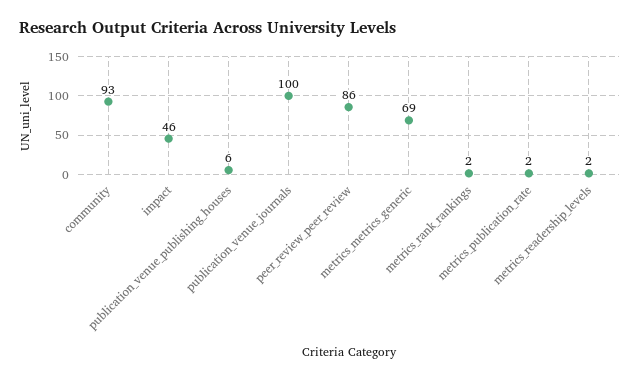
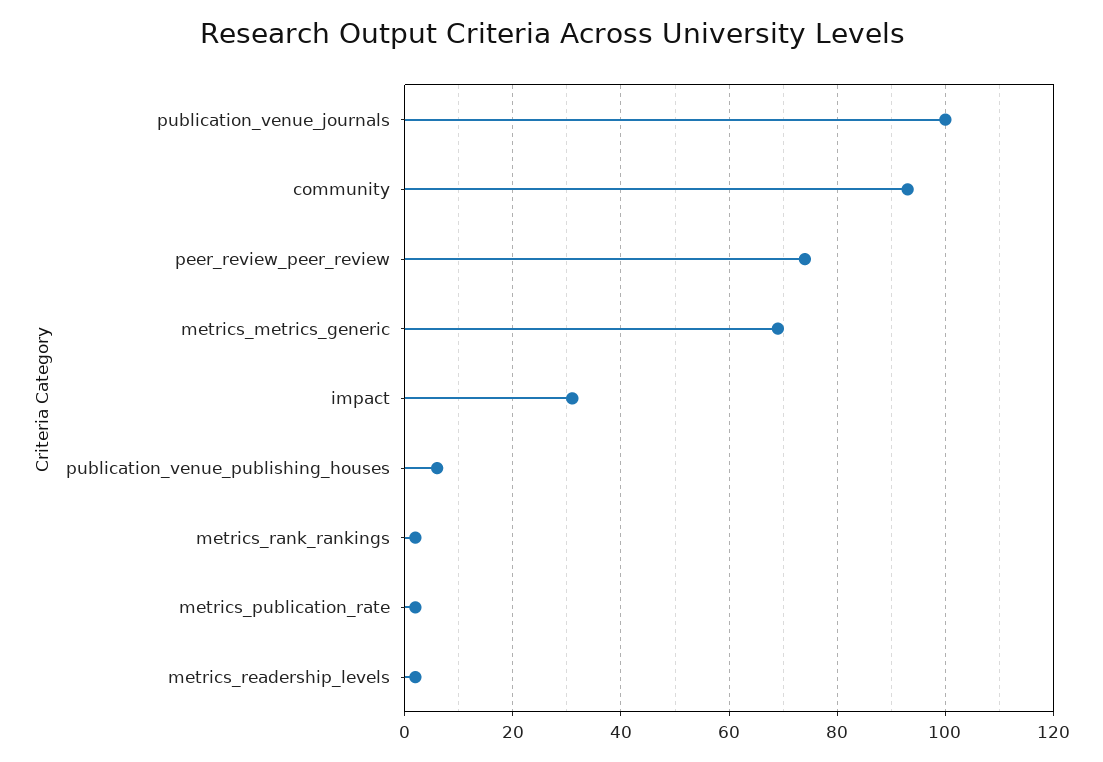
impact: 46 -> 30
peer_review_peer_review: 86 -> 75

